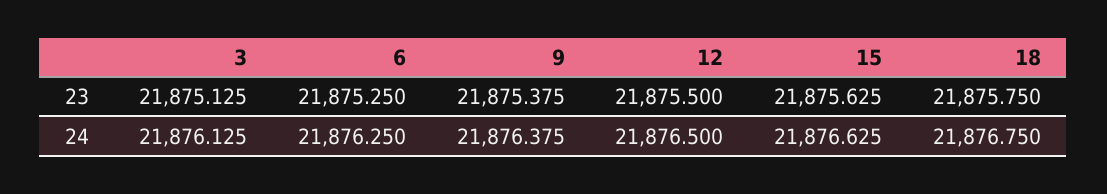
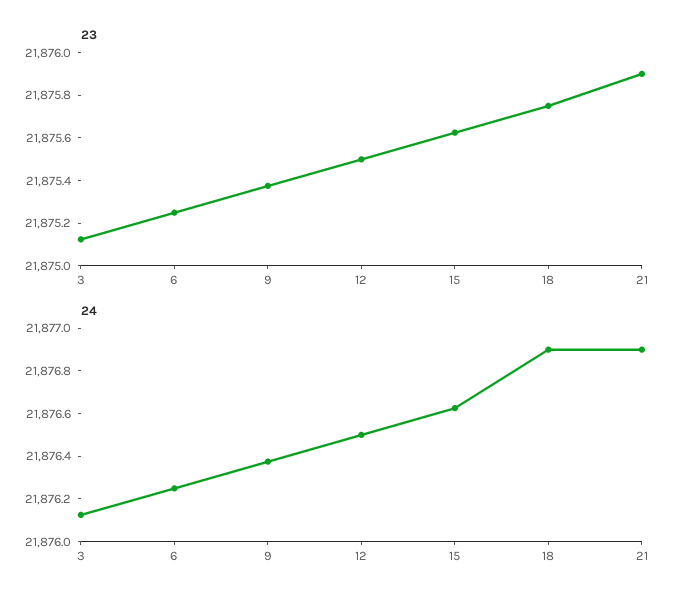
24, 18: 21876.75 -> 21876.9
23, 21: none -> 21875.9
24, 21: none -> 21876.9

